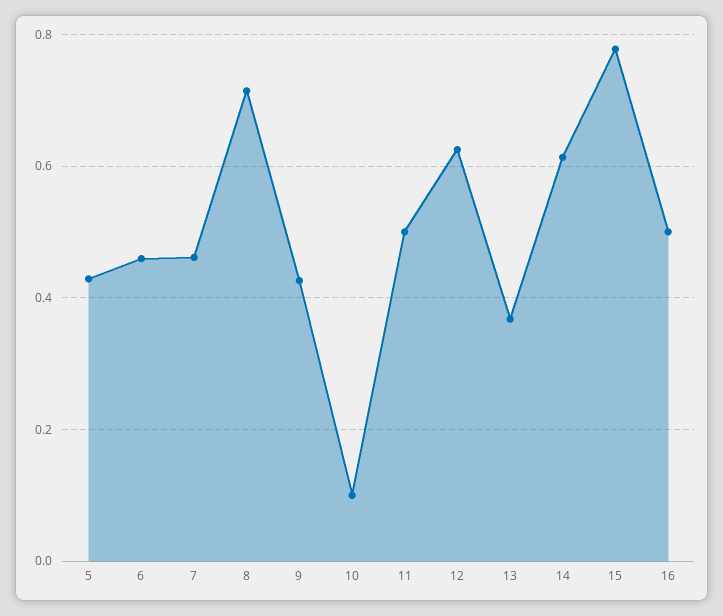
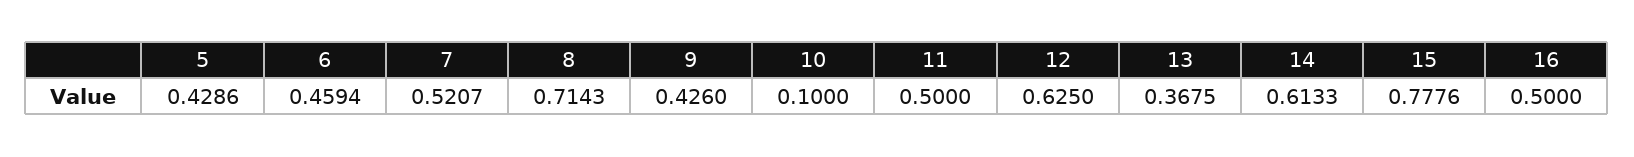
7: 0.46 -> 0.5207

